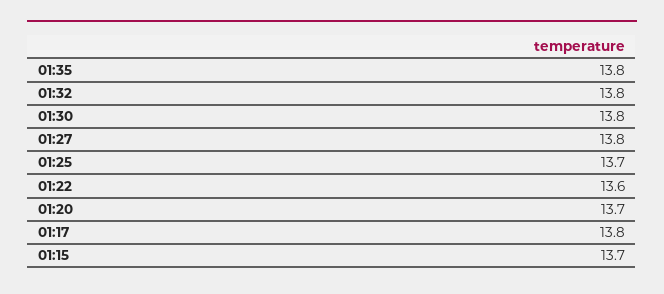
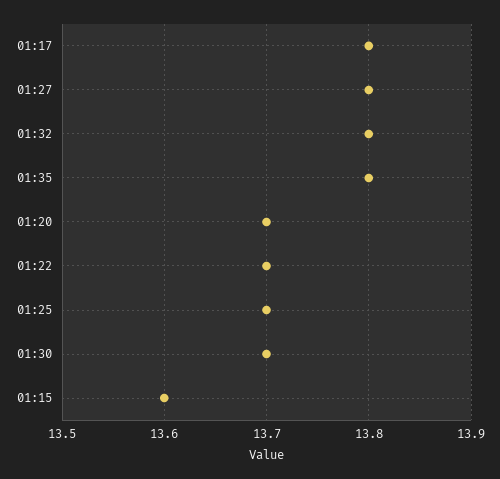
01:30: 13.8 -> 13.7
01:22: 13.6 -> 13.7
01:15: 13.7 -> 13.6

